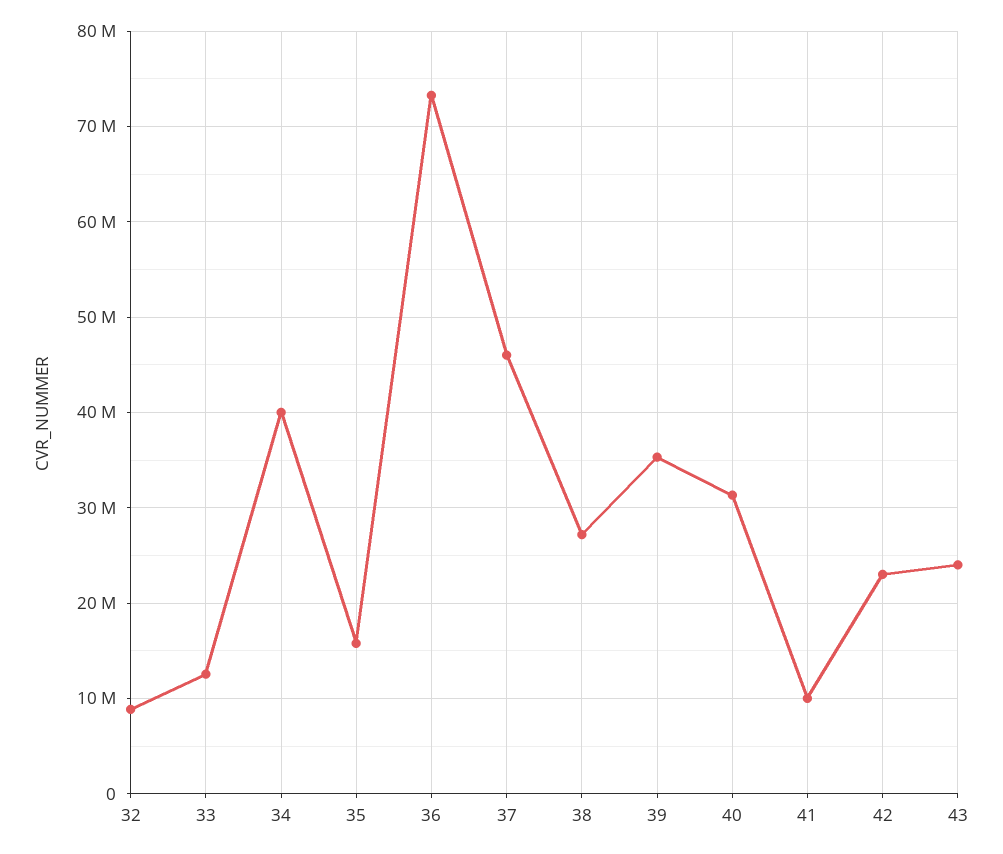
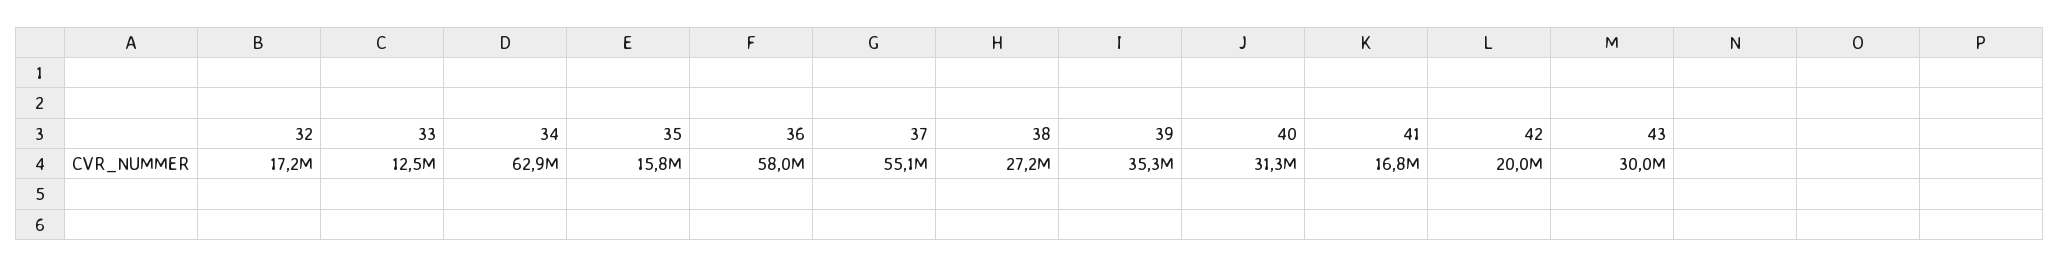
32: 9000000 -> 17200000
34: 40000000 -> 62900000
36: 73000000 -> 58000000
37: 46000000 -> 55100000
41: 10000000 -> 16800000
42: 23000000 -> 20000000
43: 24000000 -> 30000000

